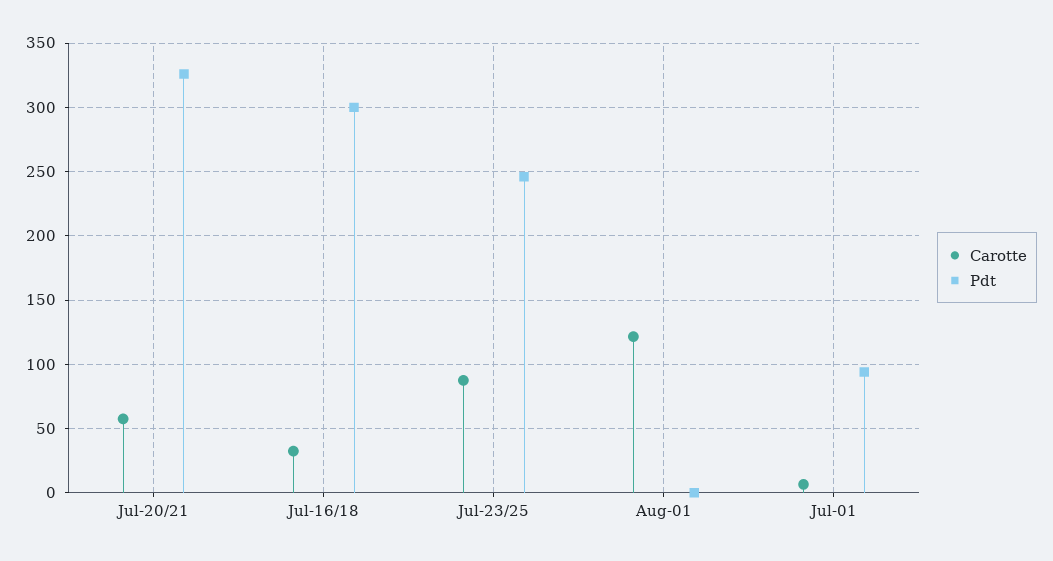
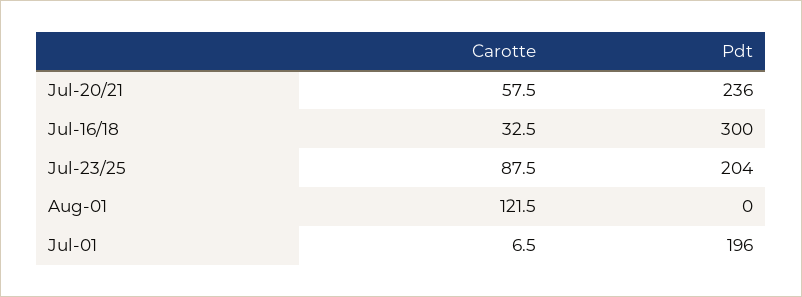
Pdt, Jul-20/21: 325 -> 236
Pdt, Jul-23/25: 245 -> 204
Pdt, Jul-01: 95 -> 196

